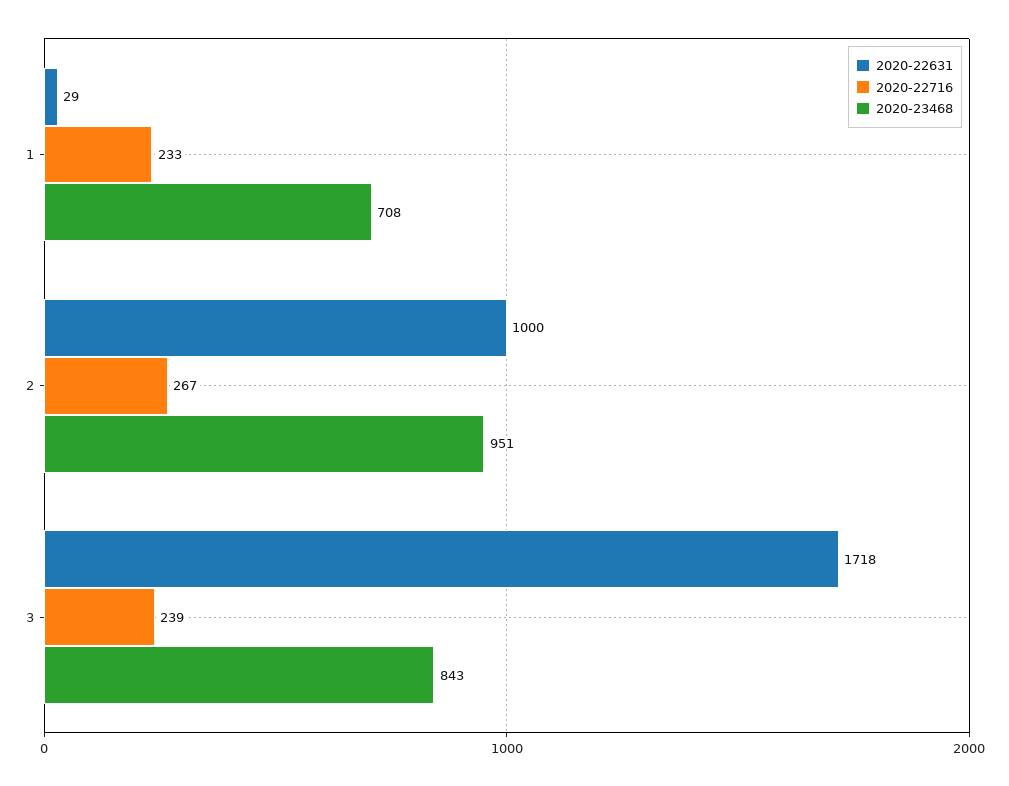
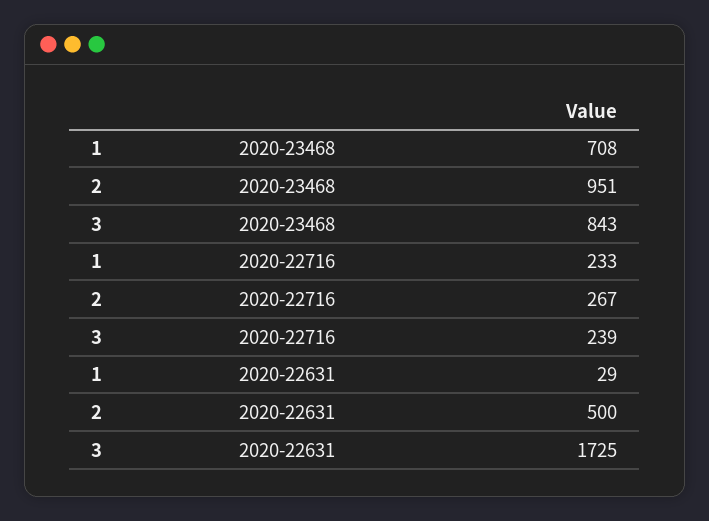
2020-22631, 2: 1000 -> 500
2020-22631, 3: 1718 -> 1725

